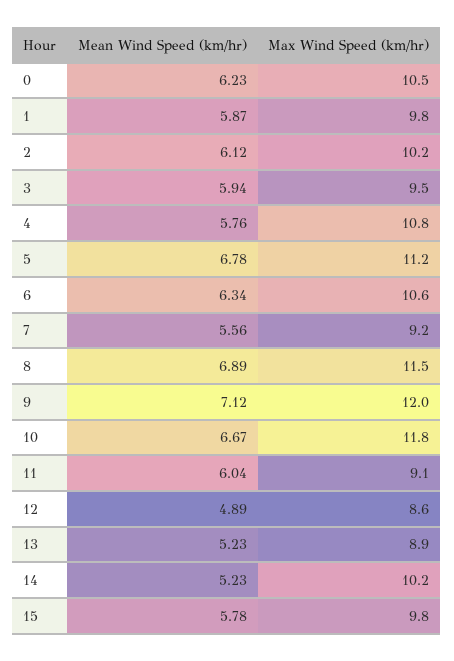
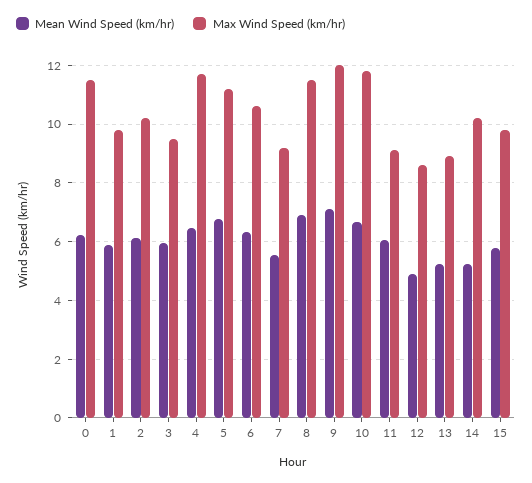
Max Wind Speed (km/hr), 0: 10.5 -> 11.5
Mean Wind Speed (km/hr), 4: 5.76 -> 6.5
Max Wind Speed (km/hr), 4: 10.8 -> 11.75

